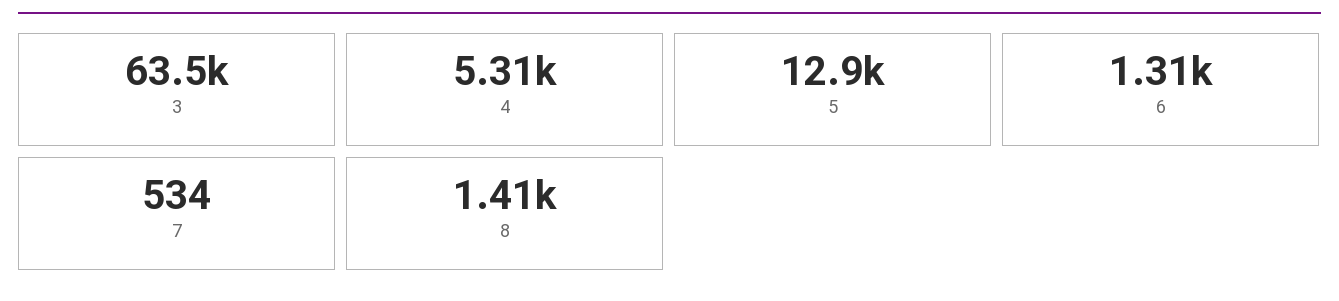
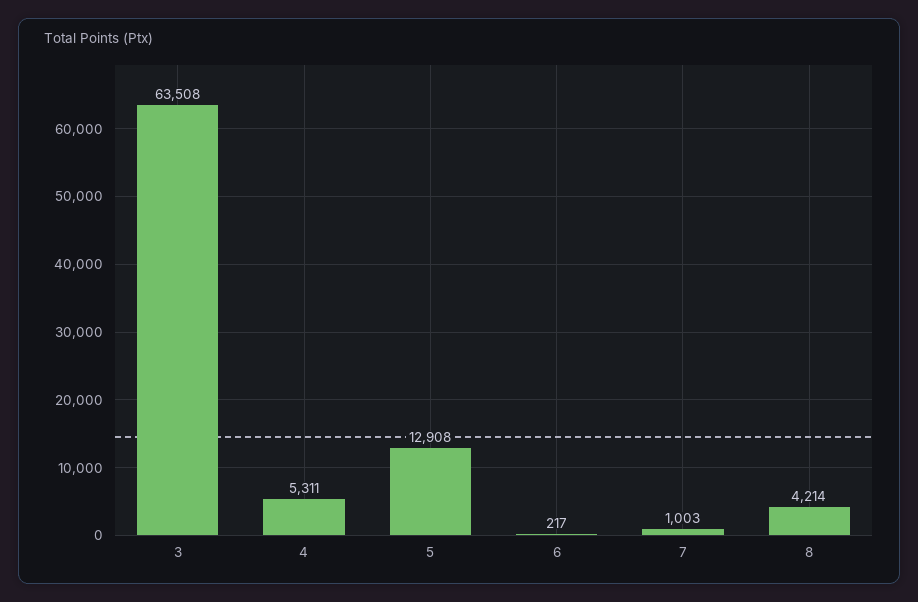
6: 1310 -> 217
7: 534 -> 1003
8: 1410 -> 4214

